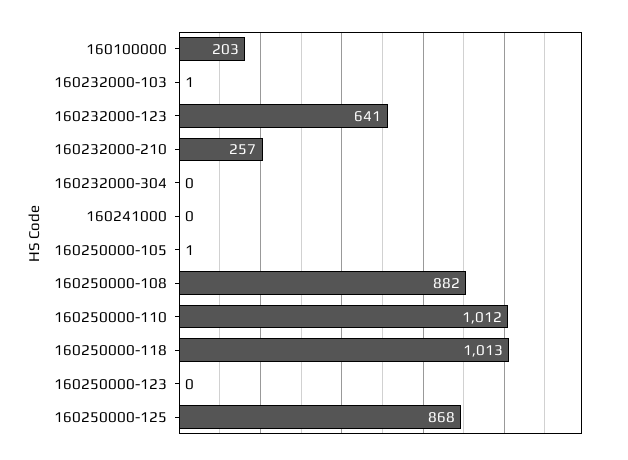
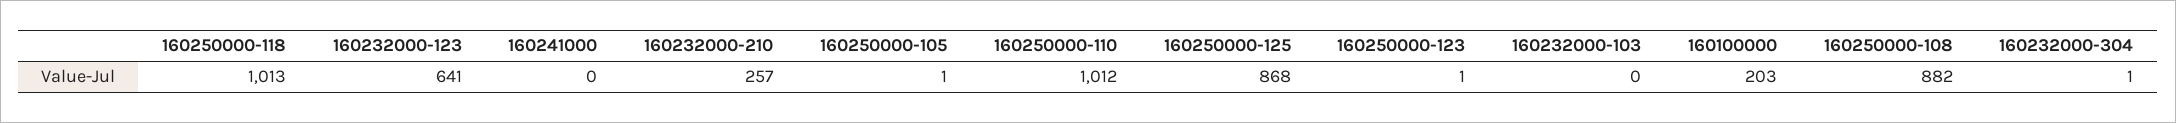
160232000-103: 1 -> 0
160232000-304: 0 -> 1
160250000-123: 0 -> 1

